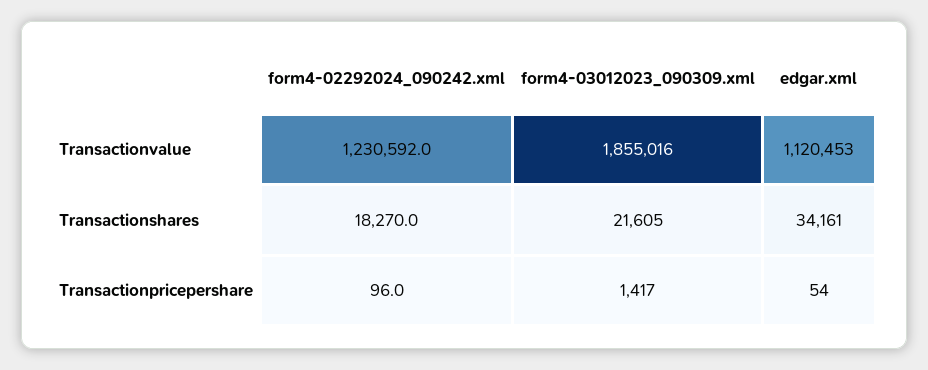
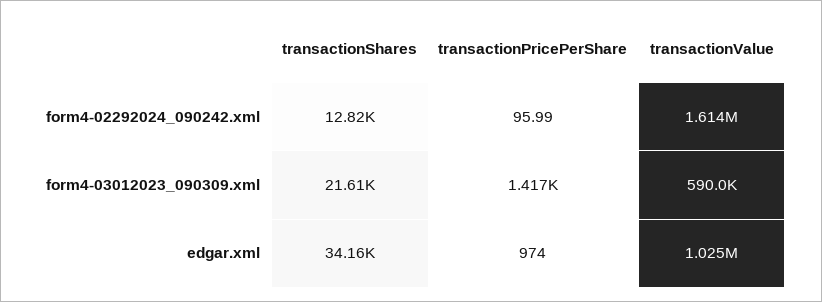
form4-02292024_090242.xml, Transactionvalue: 1230592 -> 1614000
form4-03012023_090309.xml, Transactionvalue: 1855016 -> 590000
edgar.xml, Transactionvalue: 1120453 -> 1025000
form4-02292024_090242.xml, Transactionshares: 18270 -> 12820
edgar.xml, Transactionpricepershare: 54 -> 974

